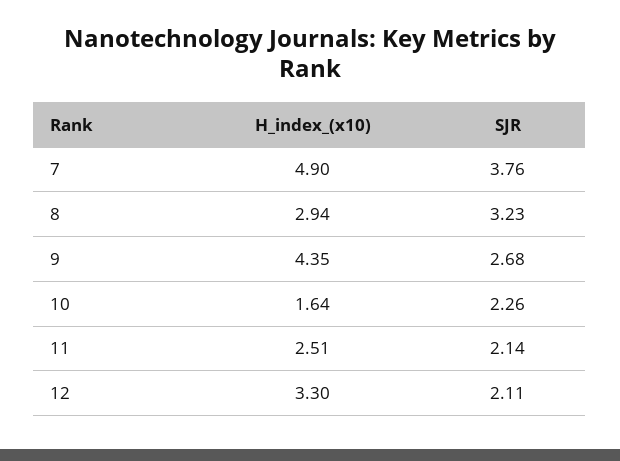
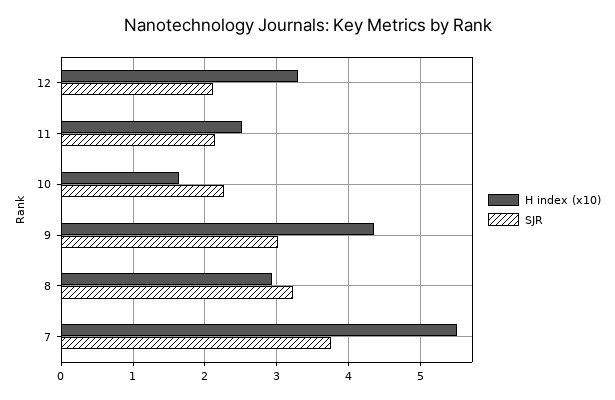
H_index_(x10), 7: 4.9 -> 5.5
SJR, 9: 2.68 -> 3

